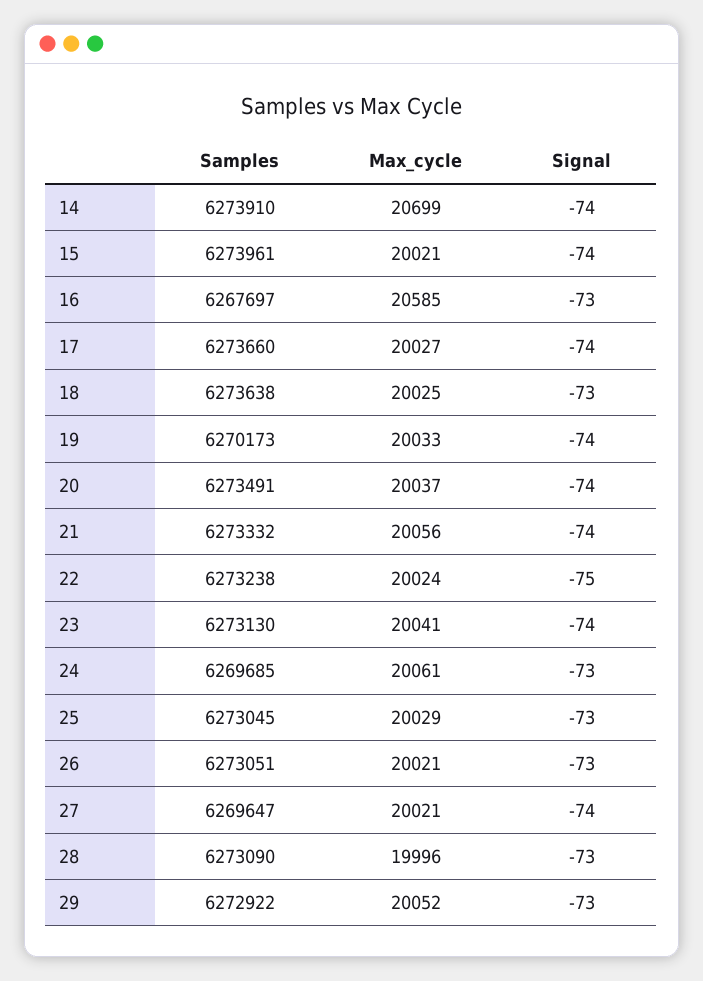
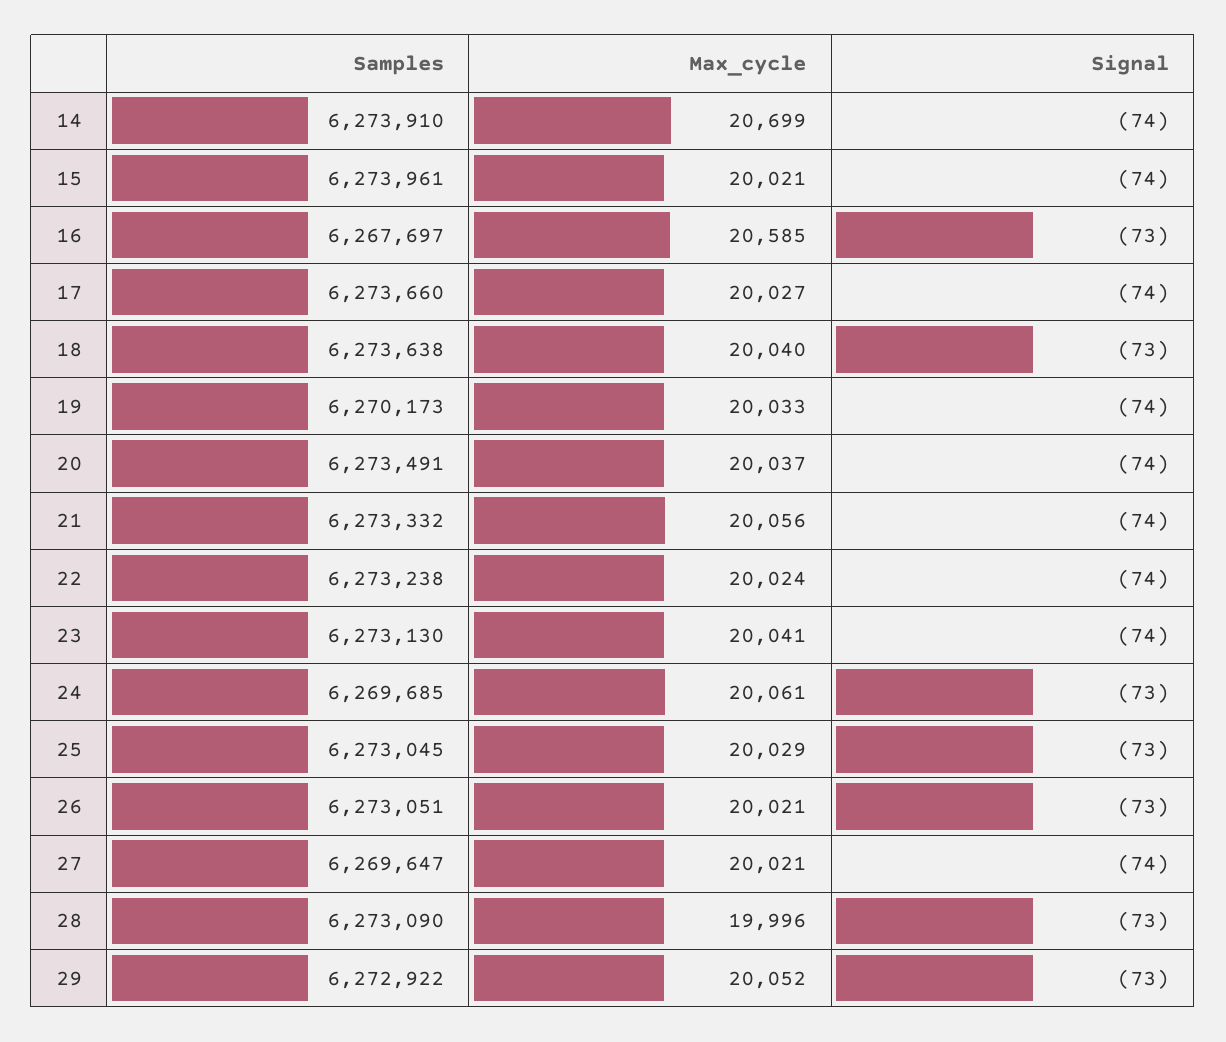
Max_cycle, 18: 20025 -> 20040
Signal, 22: -75 -> -74

